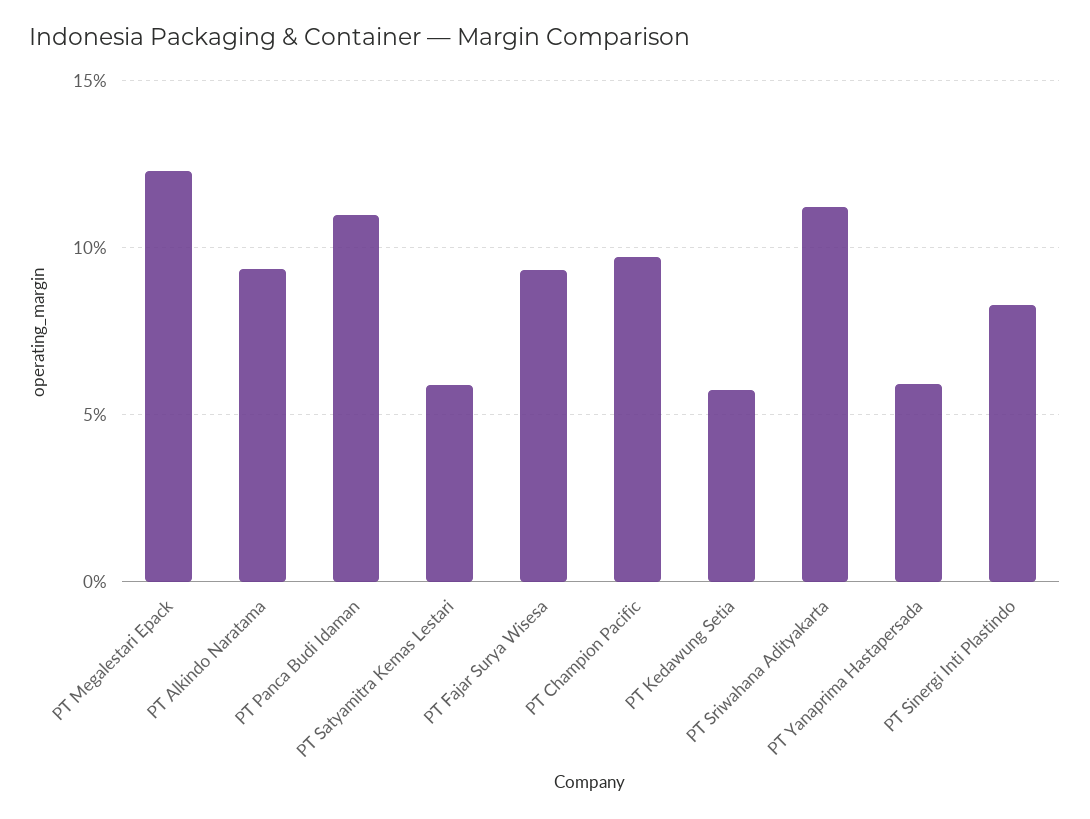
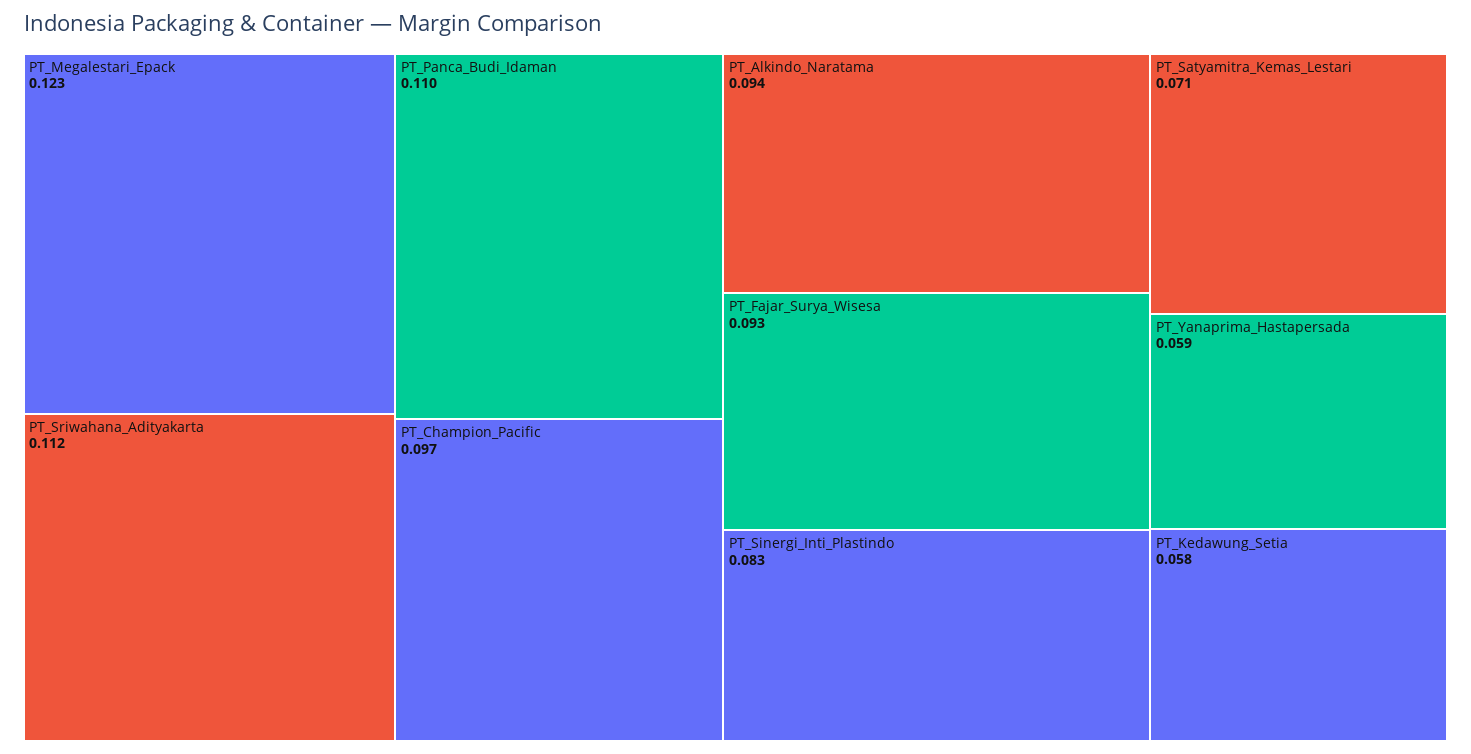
PT Satyamitra Kemas Lestari: 0.06 -> 0.071

